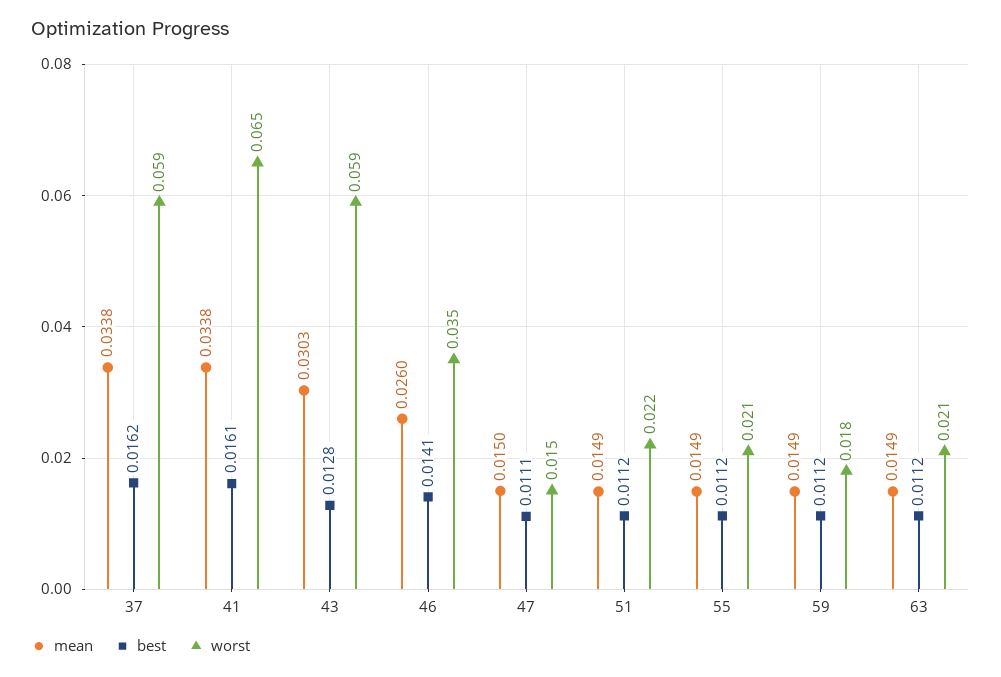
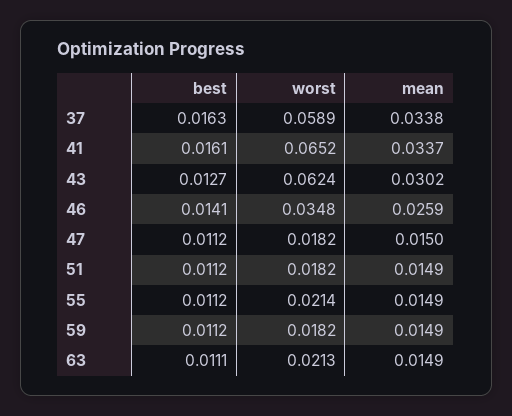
best, 37: 0.0162 -> 0.0163
mean, 41: 0.0338 -> 0.0337
mean, 43: 0.0303 -> 0.0302
best, 43: 0.0128 -> 0.0127
worst, 43: 0.059 -> 0.0624
mean, 46: 0.026 -> 0.0259
best, 47: 0.0111 -> 0.0112
worst, 47: 0.015 -> 0.0182
worst, 51: 0.022 -> 0.0182
best, 63: 0.0112 -> 0.0111

